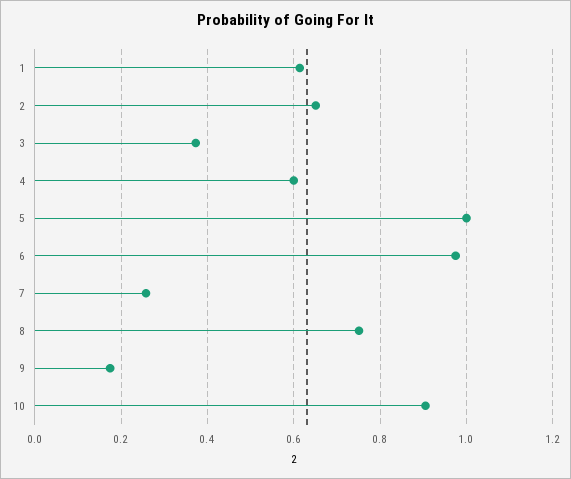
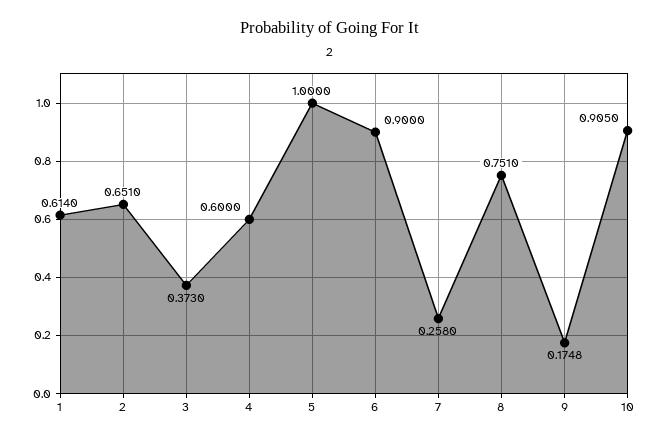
6: 0.98 -> 0.9

